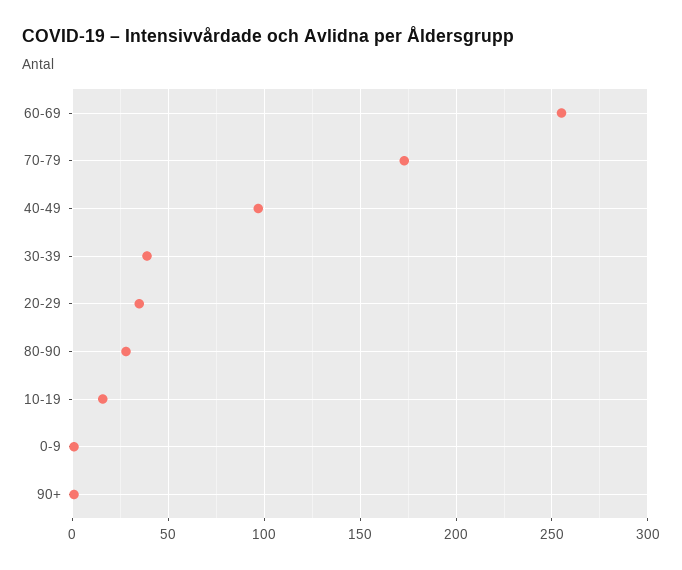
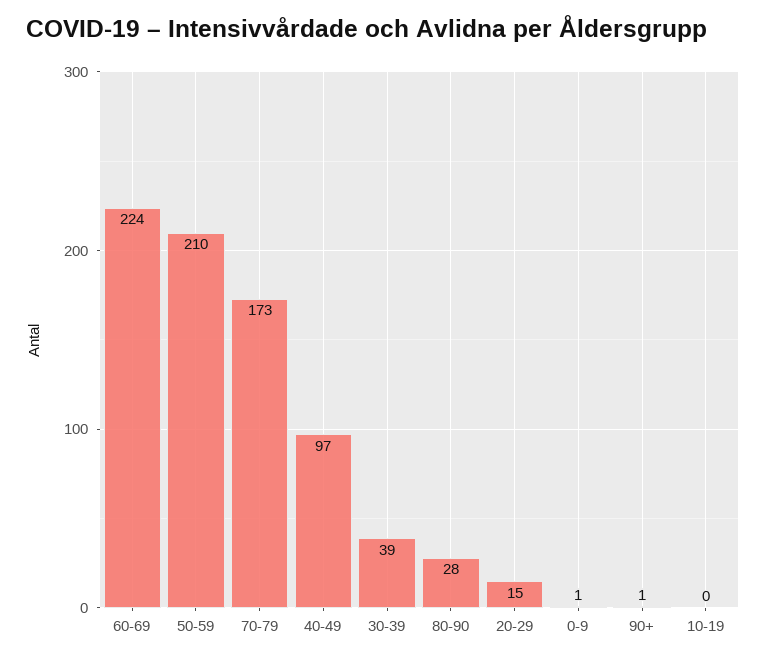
60-69: 255 -> 224
20-29: 35 -> 15
10-19: 15 -> 0
50-59: none -> 210

